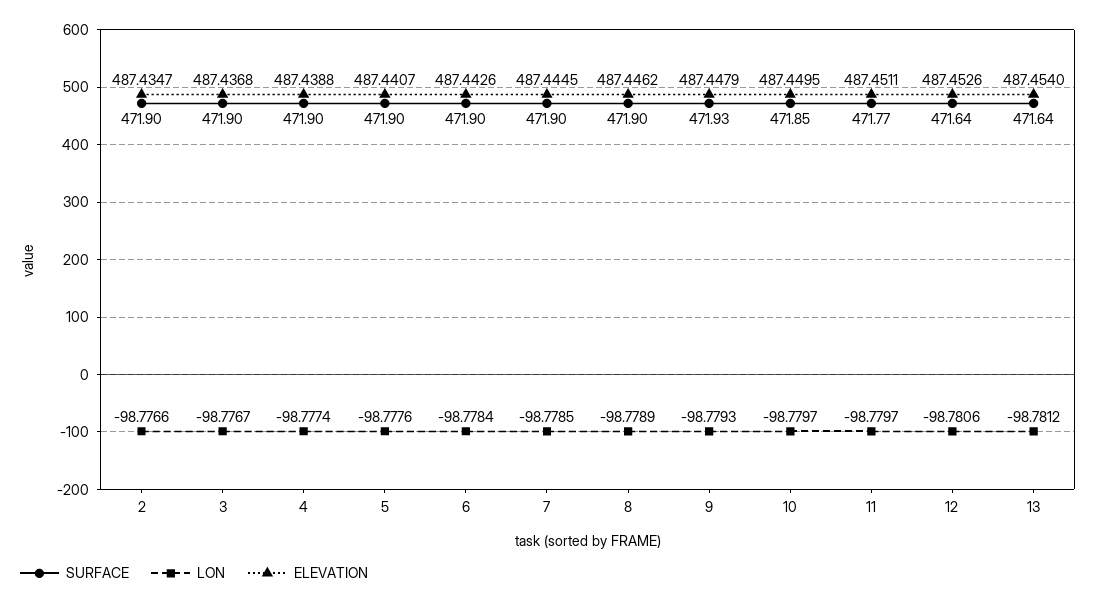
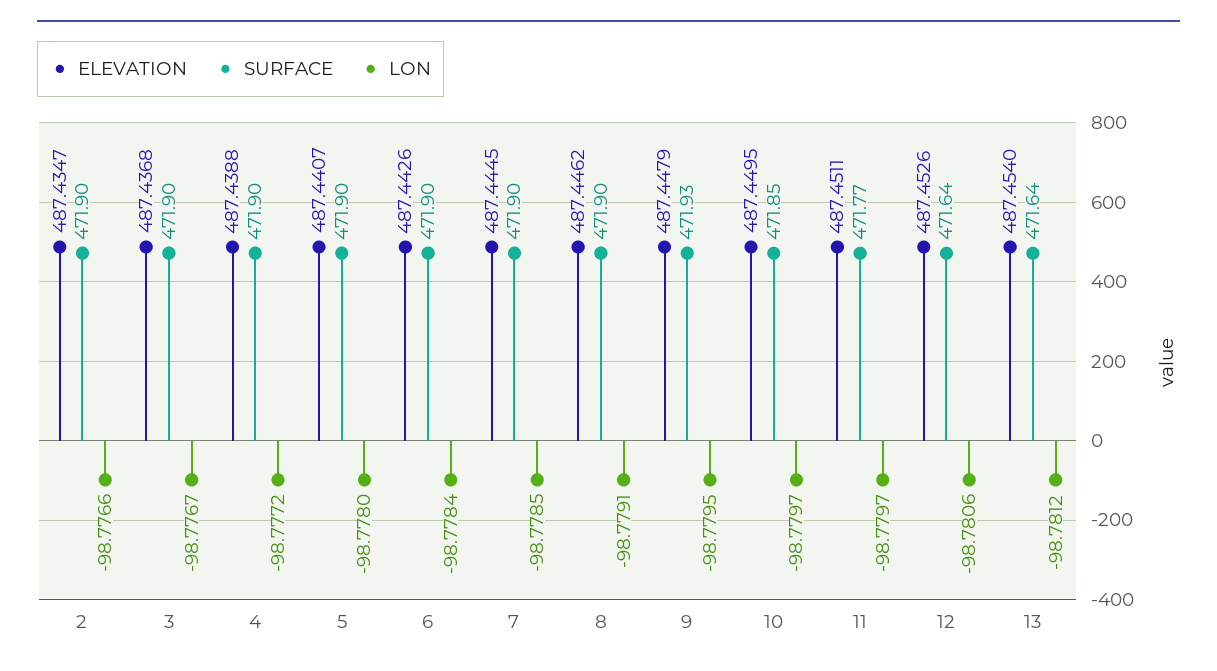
LON, 4: -98.7774 -> -98.7772
LON, 5: -98.7776 -> -98.778
LON, 8: -98.7789 -> -98.7791
LON, 9: -98.7793 -> -98.7795

